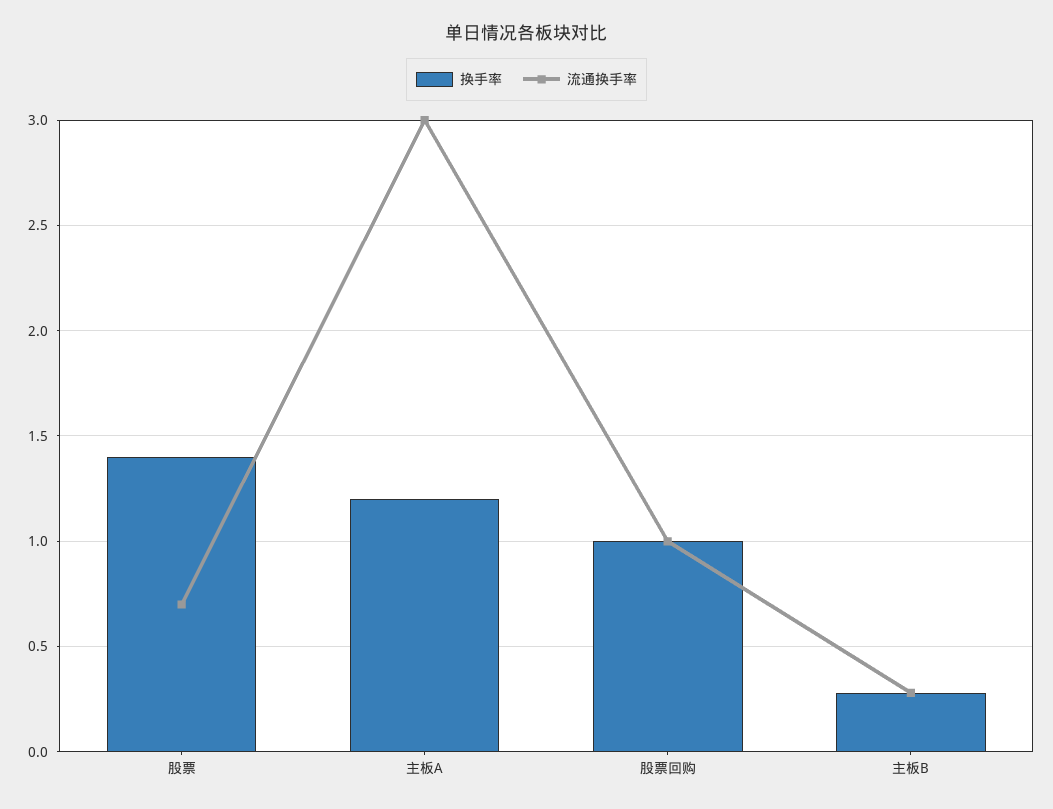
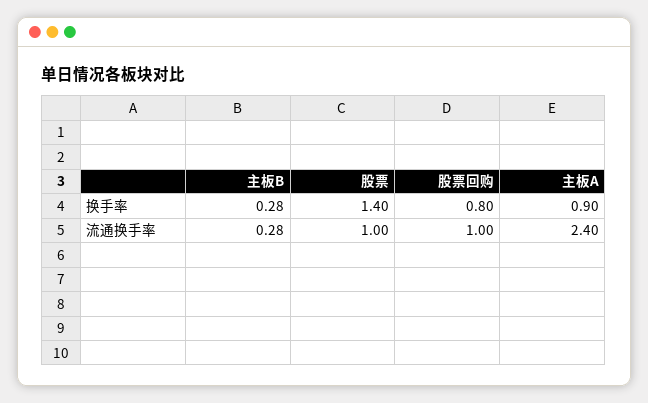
流通换手率, 股票: 0.7 -> 1
换手率, 主板A: 1.2 -> 0.9
流通换手率, 主板A: 3 -> 2.4
换手率, 股票回购: 1 -> 0.8

